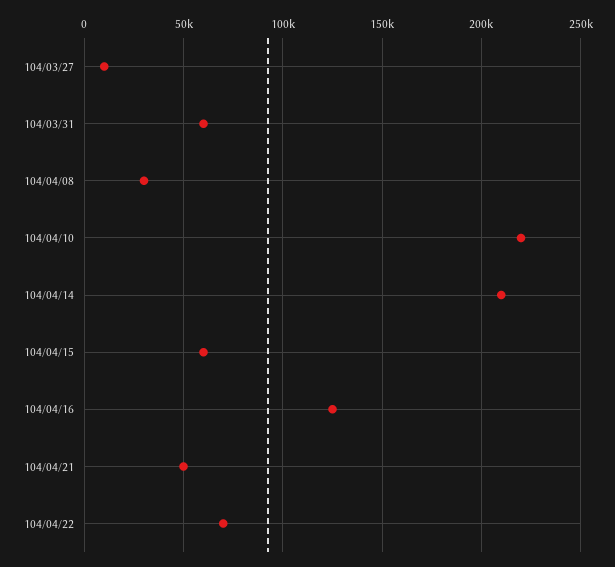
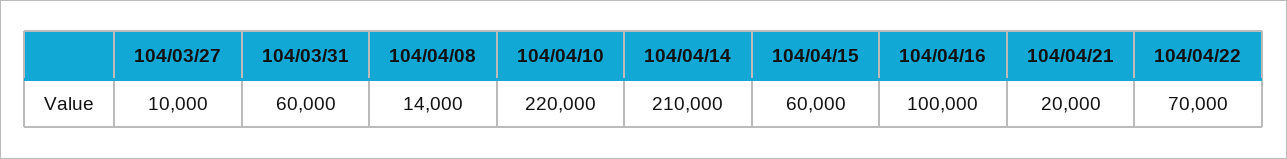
104/04/08: 30000 -> 14000
104/04/16: 125000 -> 100000
104/04/21: 50000 -> 20000

